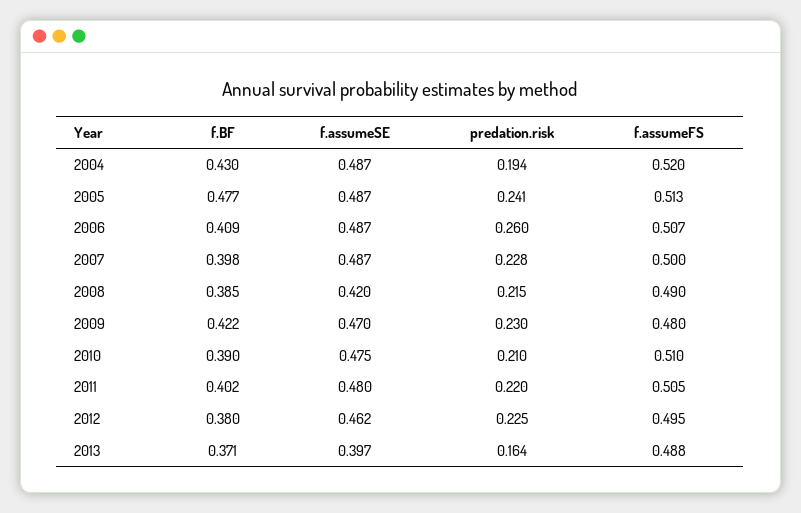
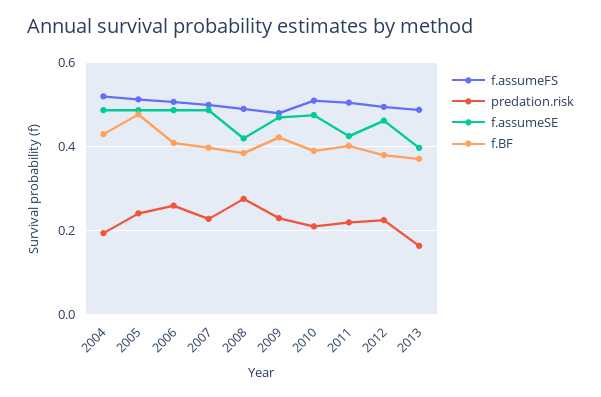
predation.risk, 2008: 0.215 -> 0.28
f.assumeSE, 2011: 0.48 -> 0.42

